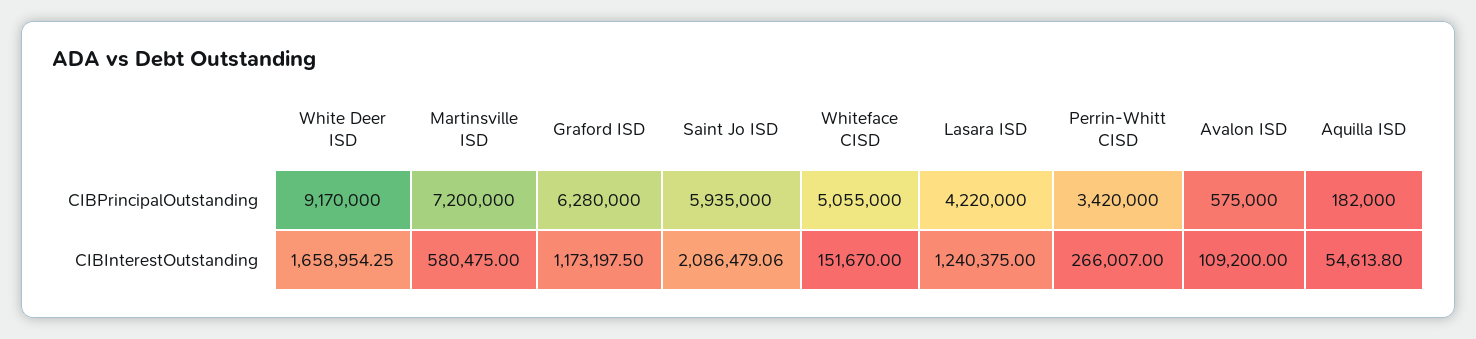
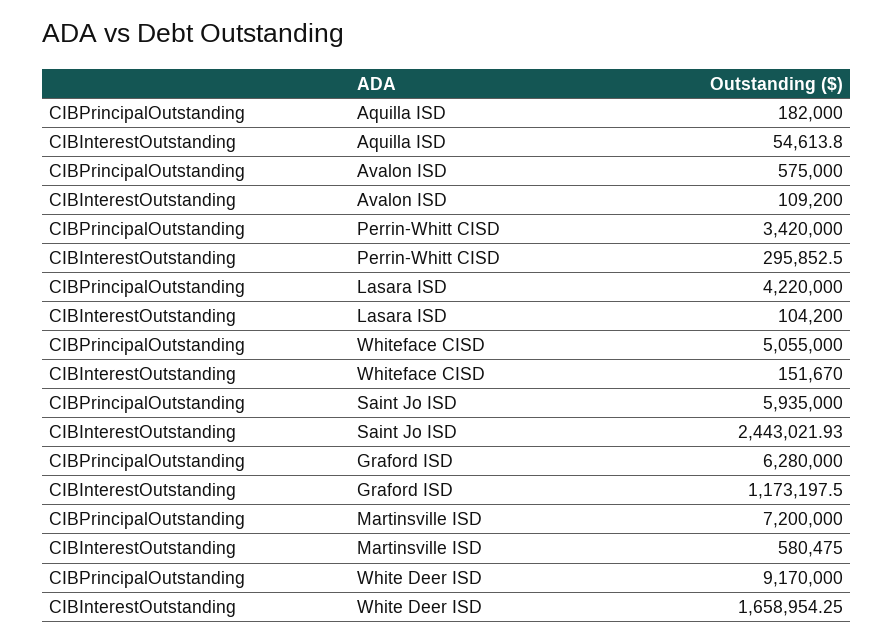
Saint Jo ISD, CIBInterestOutstanding: 2086479.06 -> 2443021.93
Lasara ISD, CIBInterestOutstanding: 1240375 -> 104200
Perrin-Whitt CISD, CIBInterestOutstanding: 266007 -> 295852.5

